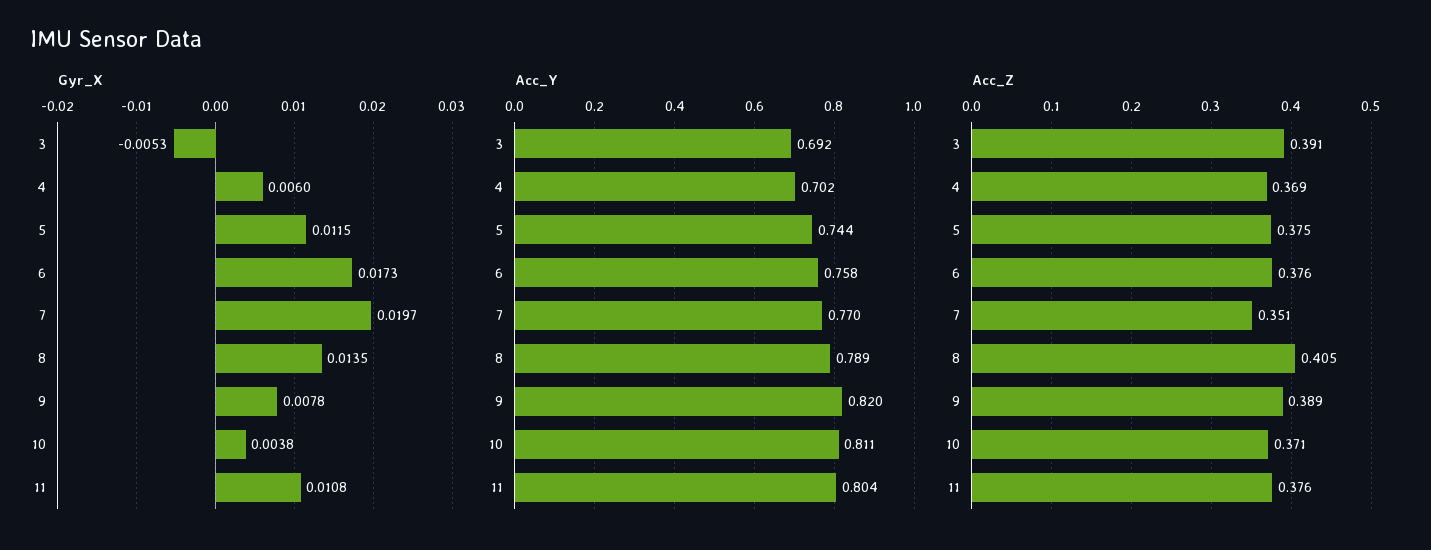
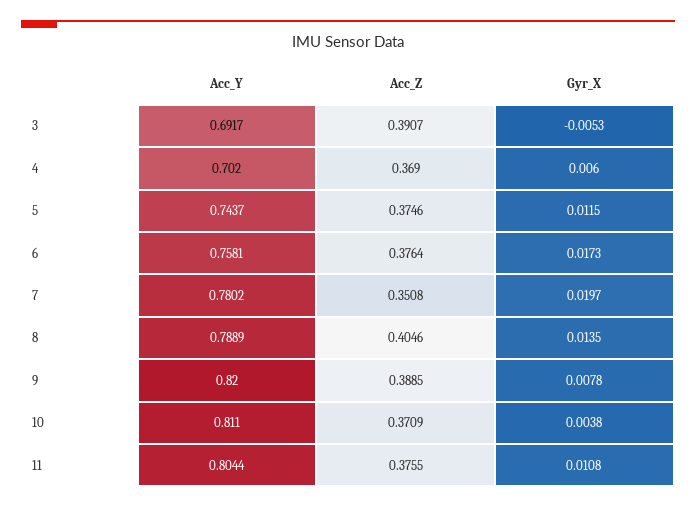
Acc_Y, 7: 0.77 -> 0.7802

